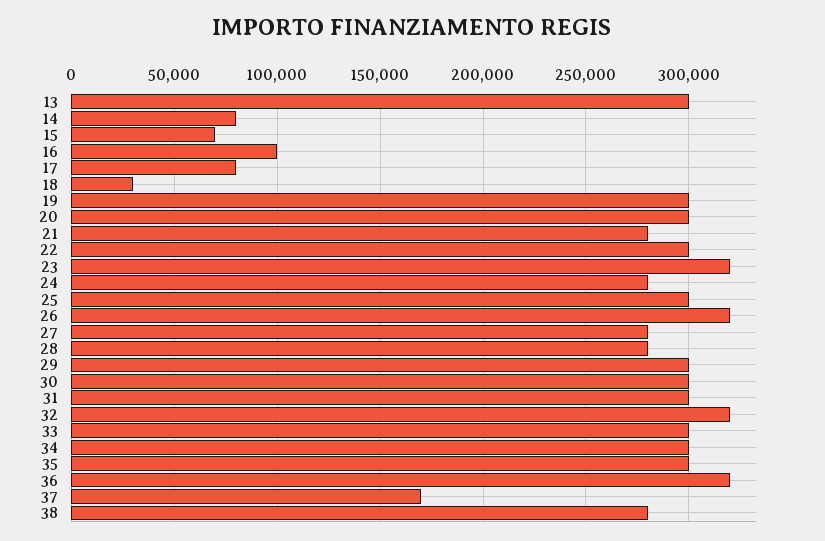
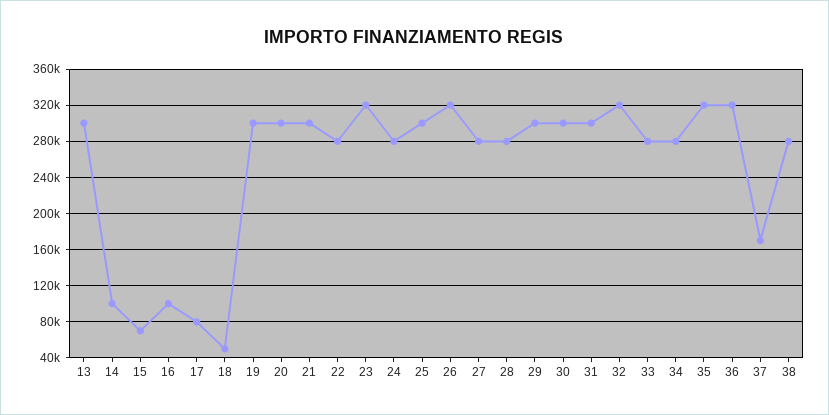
14: 80000 -> 100000
18: 30000 -> 50000
21: 280000 -> 300000
22: 300000 -> 280000
33: 300000 -> 280000
34: 300000 -> 280000
35: 300000 -> 320000

